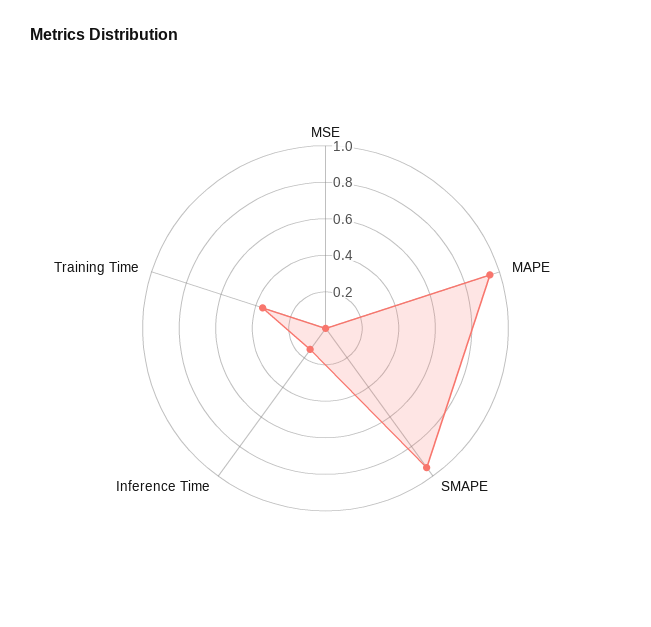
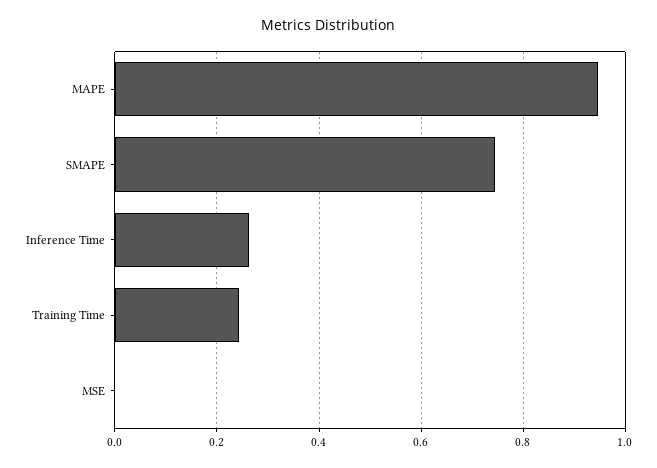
SMAPE: 0.95 -> 0.74
Inference Time: 0.15 -> 0.26
Training Time: 0.35 -> 0.24

